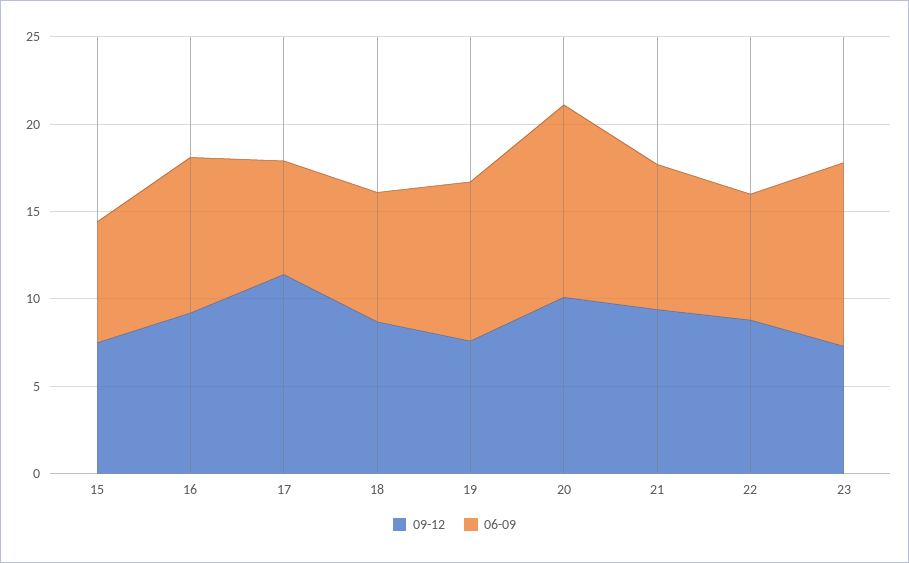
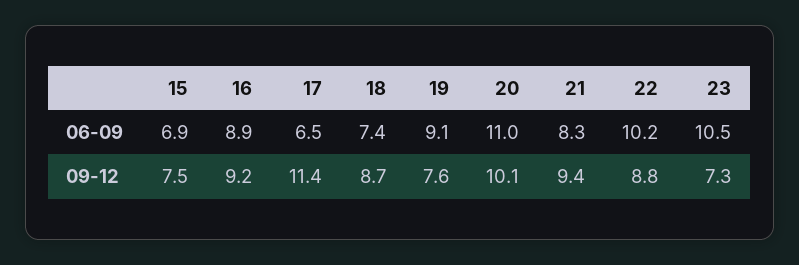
06-09, 22: 7 -> 10.2

